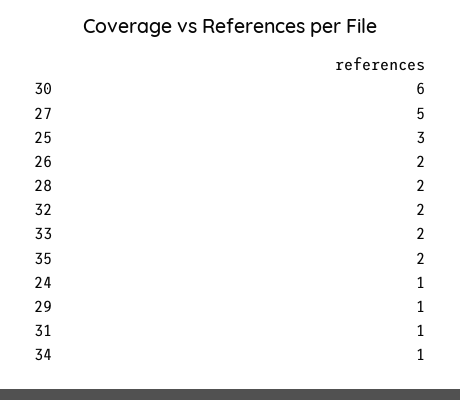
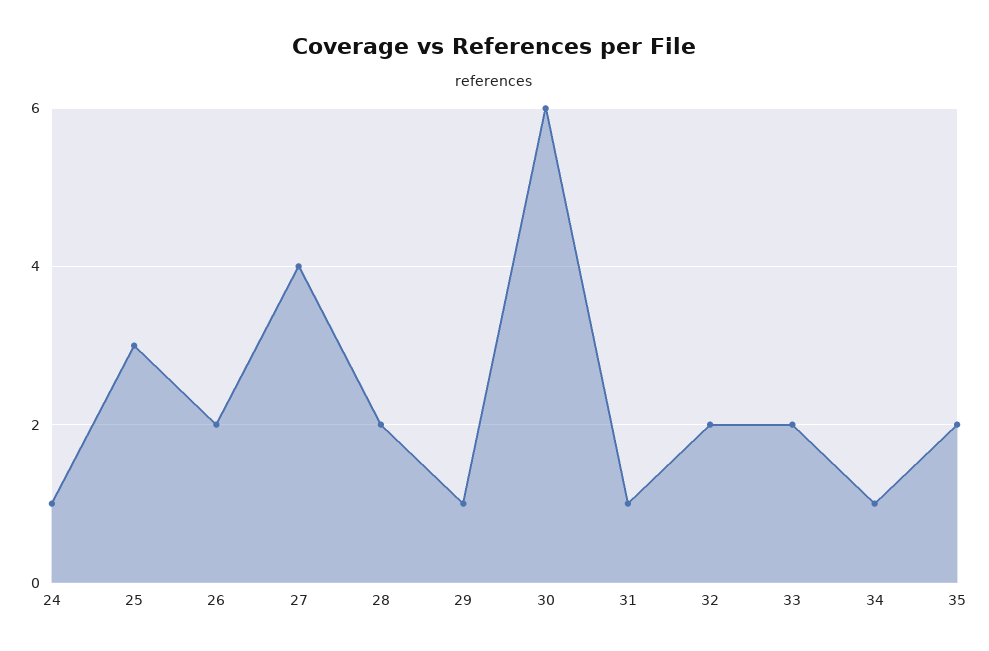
27: 5 -> 4

